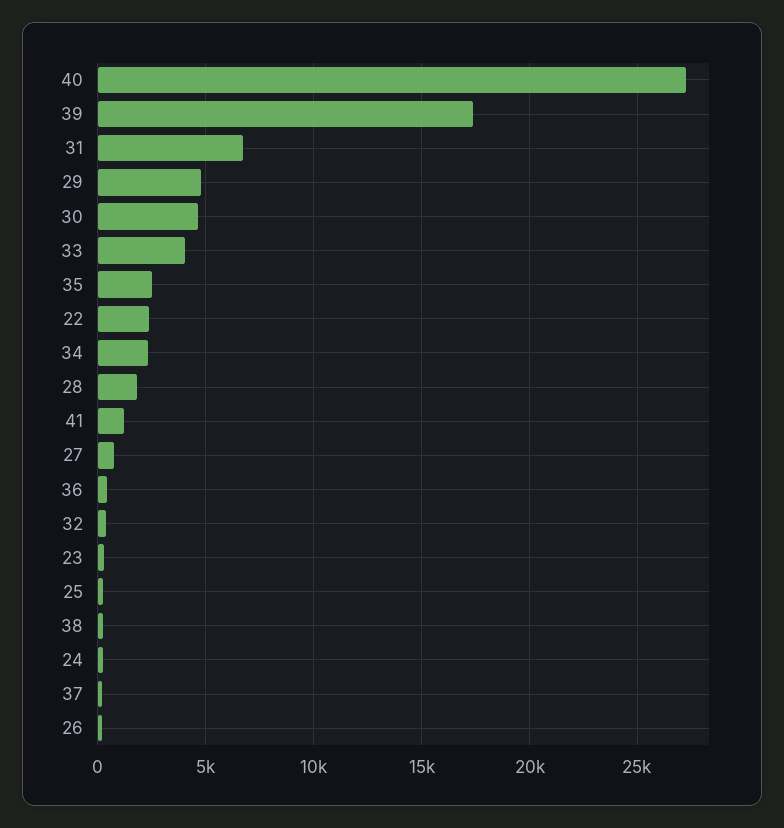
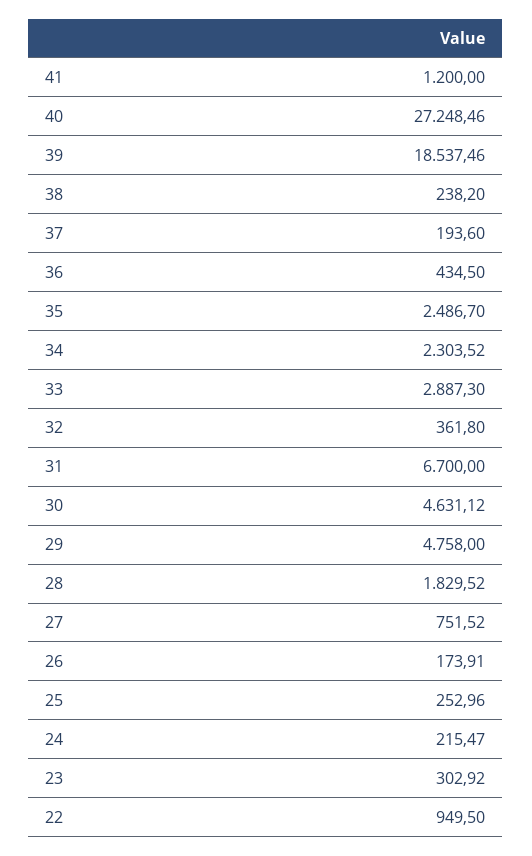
39: 17500 -> 18537.46
33: 4000 -> 2887.3
22: 2500 -> 949.5

